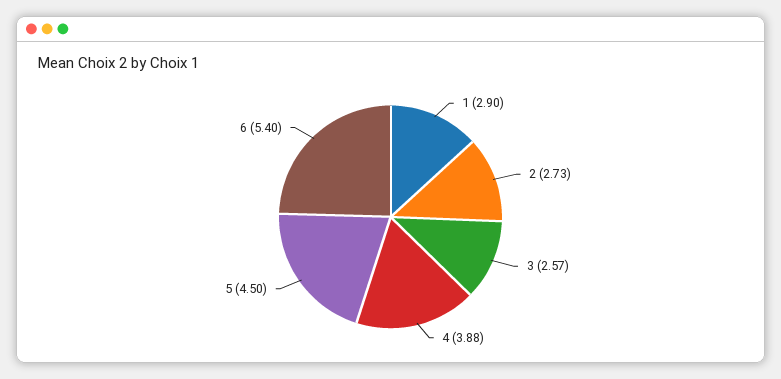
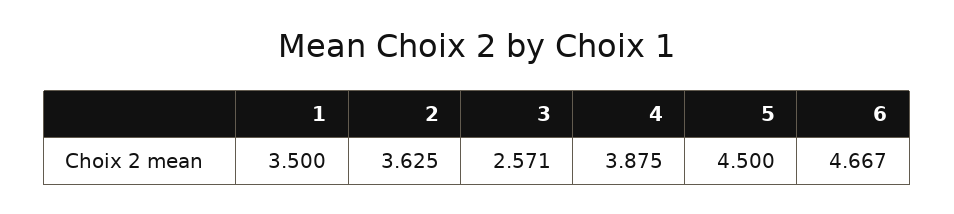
1: 2.9 -> 3.5
2: 2.73 -> 3.625
6: 5.4 -> 4.667

